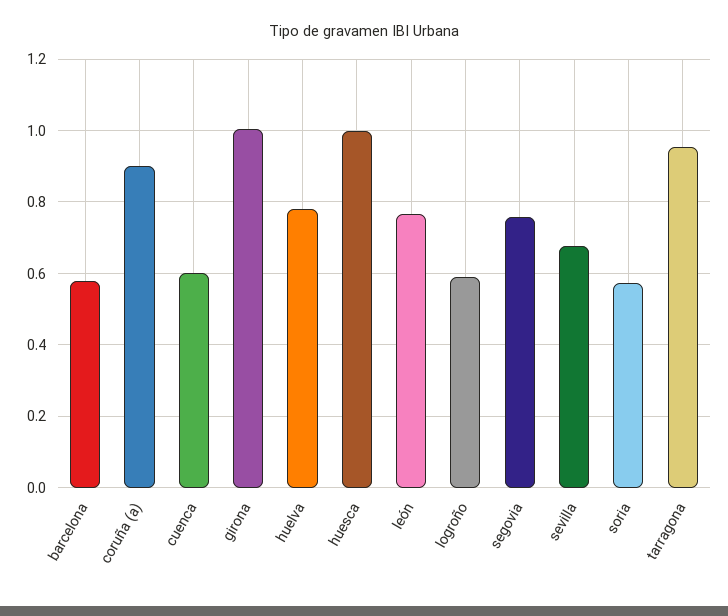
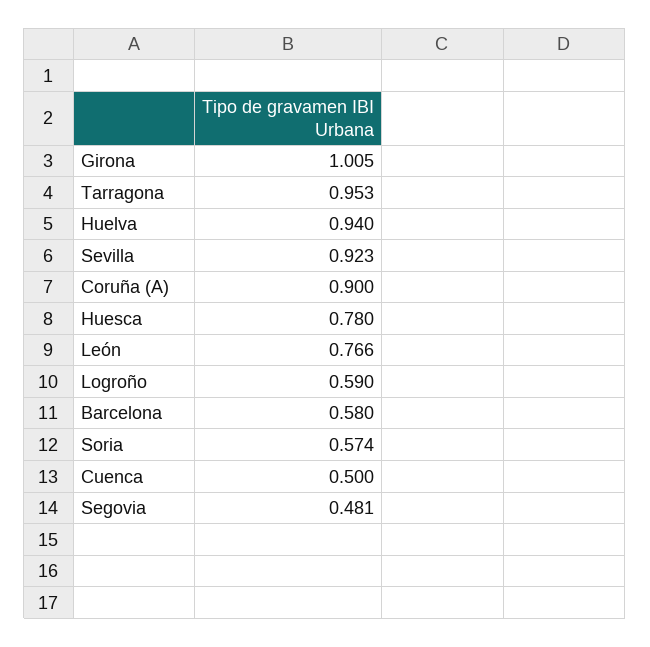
cuenca: 0.6 -> 0.5
huelva: 0.78 -> 0.94
huesca: 1 -> 0.78
segovia: 0.76 -> 0.481
sevilla: 0.68 -> 0.923

